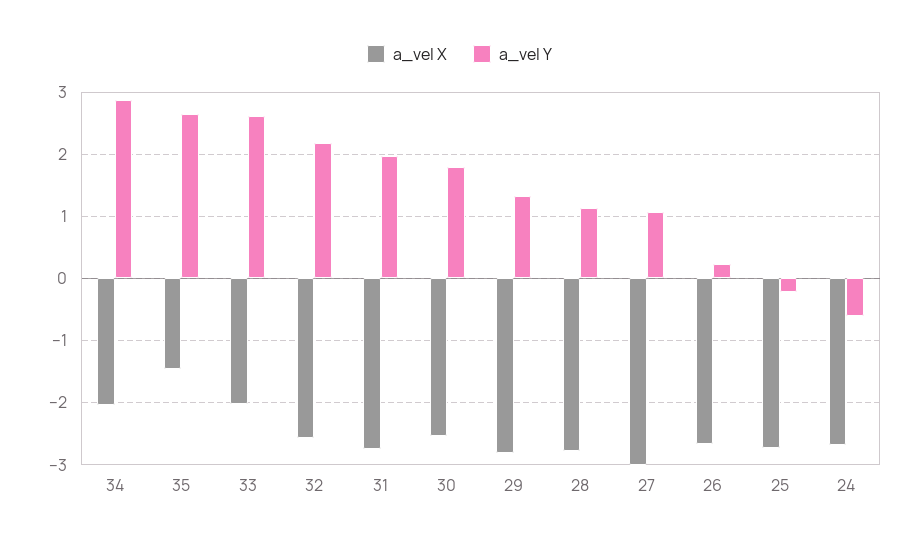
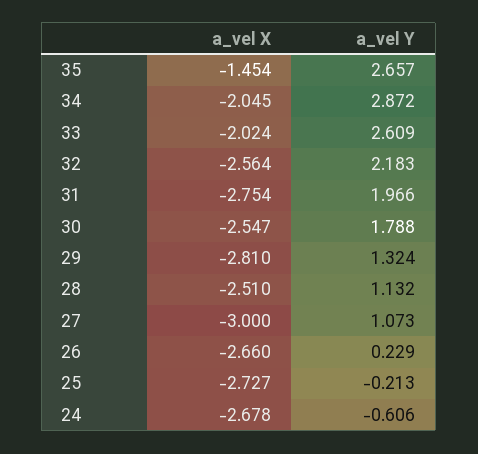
a_vel X, 28: -2.8 -> -2.51

